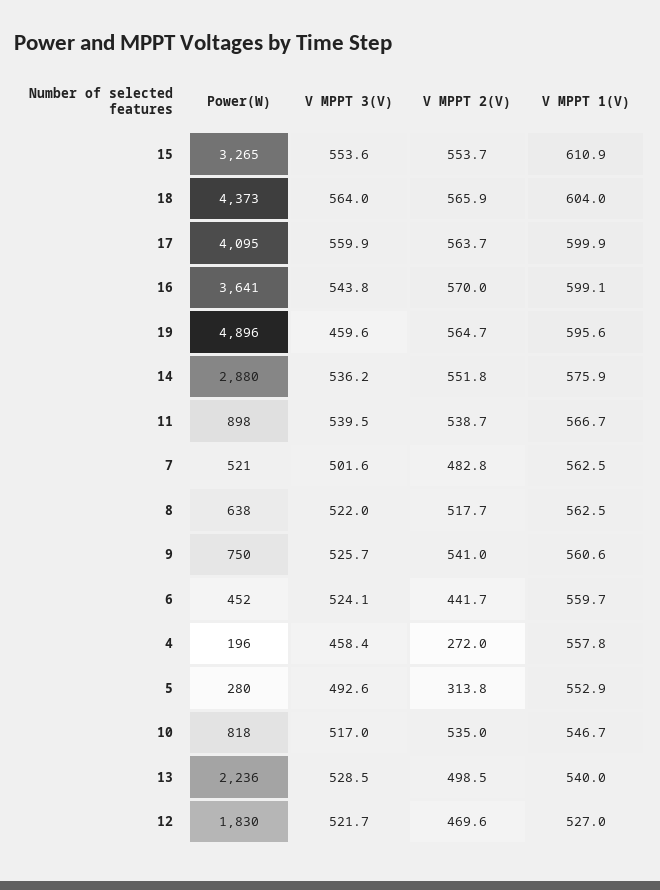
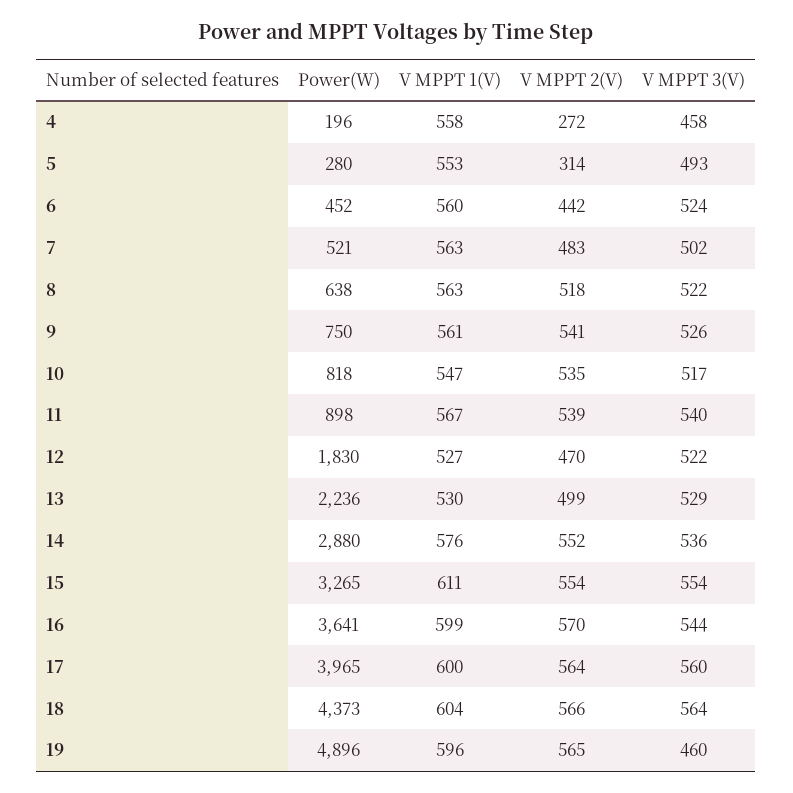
Power(W), 17: 4095 -> 3965
V MPPT 1(V), 13: 540 -> 530

